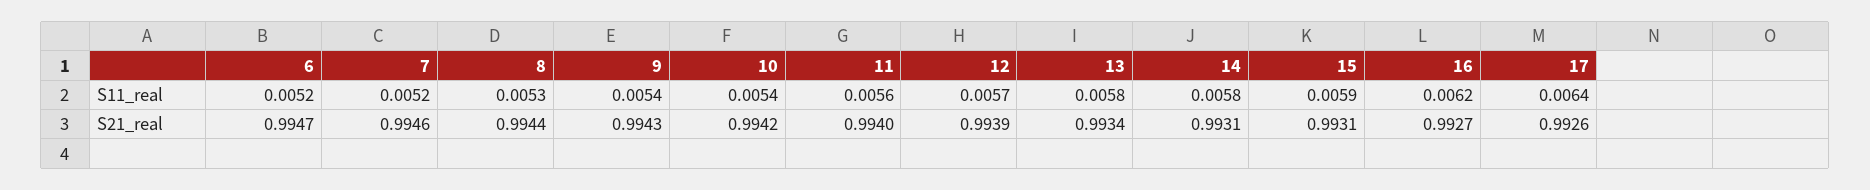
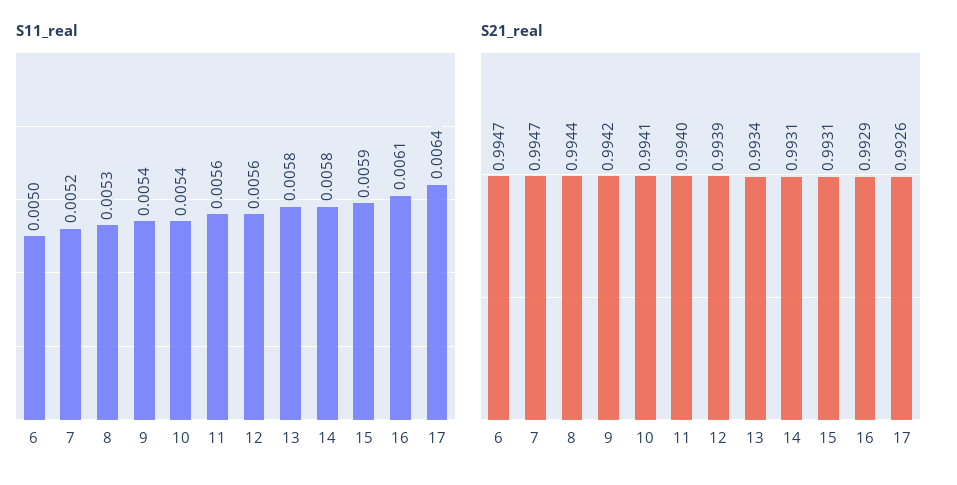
S11_real, 6: 0.0052 -> 0.005
S11_real, 12: 0.0057 -> 0.0056
S11_real, 16: 0.0062 -> 0.0061
S21_real, 7: 0.9946 -> 0.9947
S21_real, 9: 0.9943 -> 0.9942
S21_real, 10: 0.9942 -> 0.9941
S21_real, 16: 0.9927 -> 0.9929

